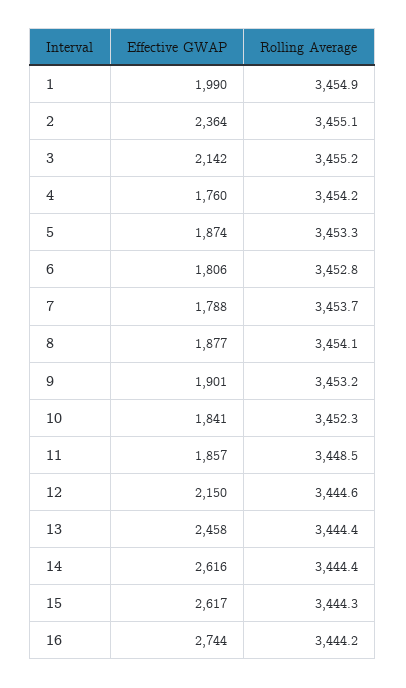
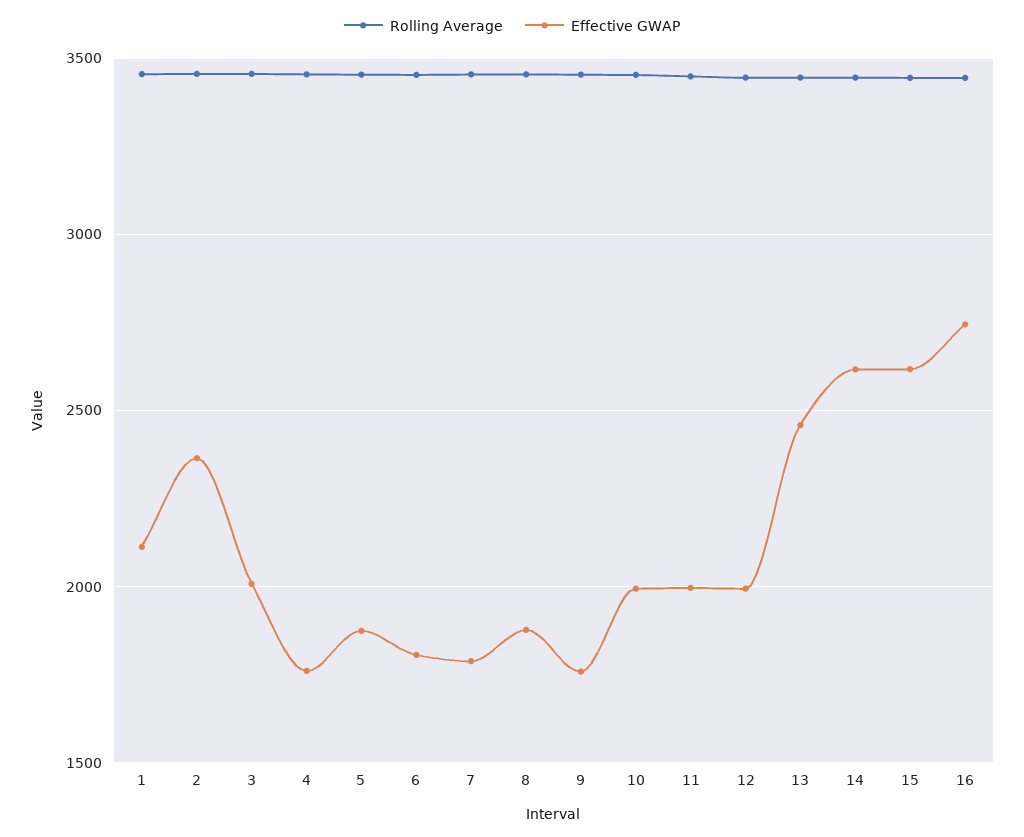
Effective GWAP, 1: 1990 -> 2100
Effective GWAP, 3: 2142 -> 2000
Effective GWAP, 9: 1901 -> 1750
Effective GWAP, 10: 1841 -> 2000
Effective GWAP, 11: 1857 -> 2000
Effective GWAP, 12: 2150 -> 2000

